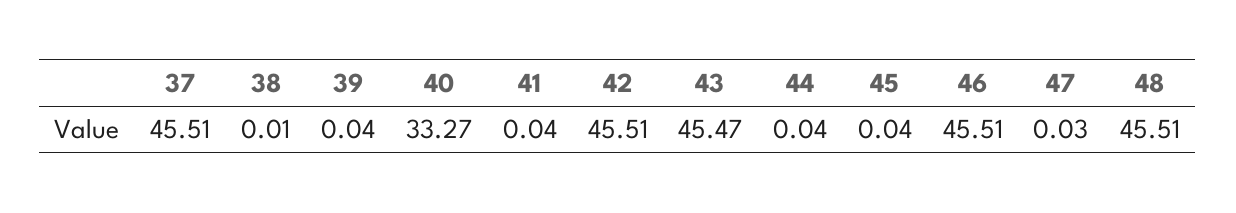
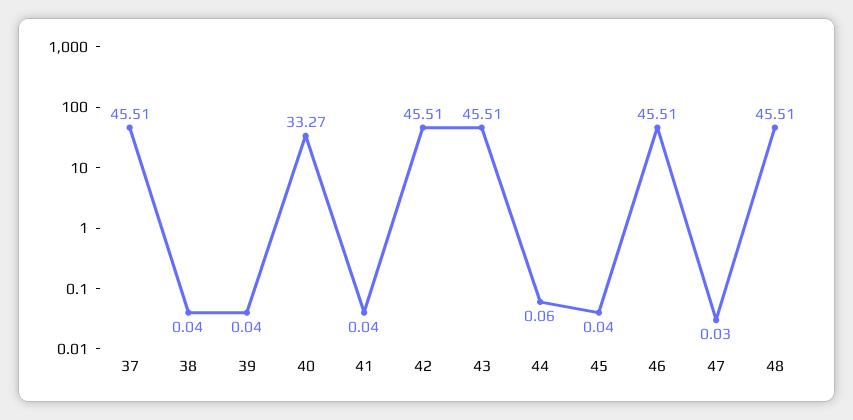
38: 0.01 -> 0.04
43: 45.47 -> 45.51
44: 0.04 -> 0.06

